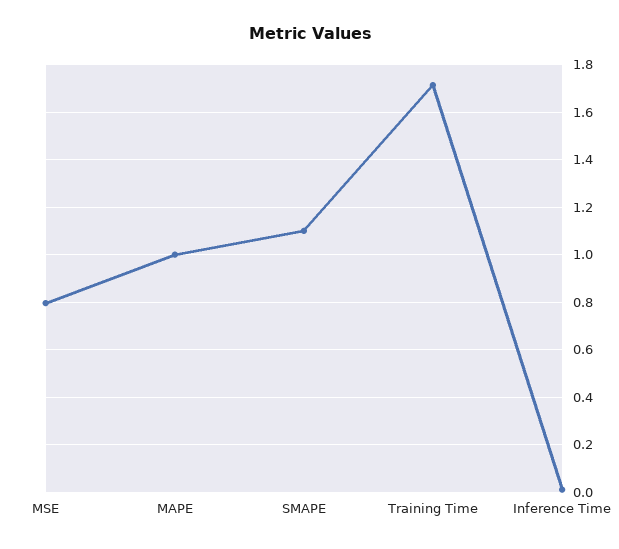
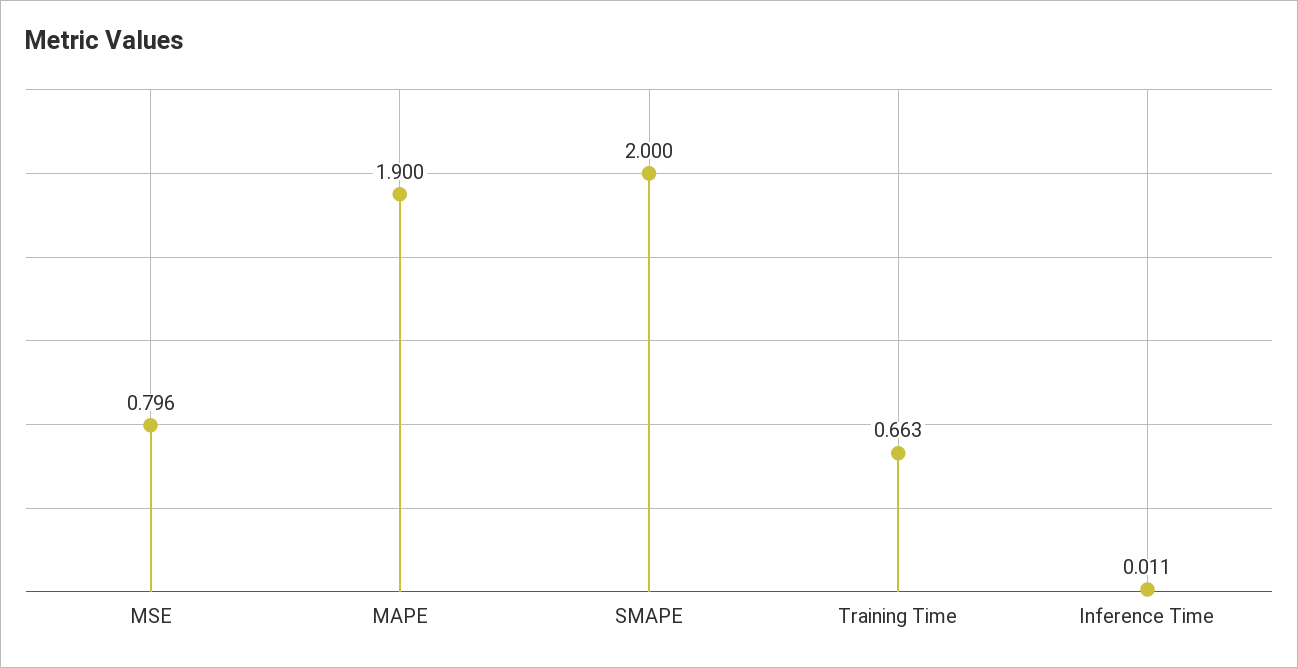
MAPE: 1 -> 1.9
SMAPE: 1.1 -> 2
Training Time: 1.7 -> 0.663

